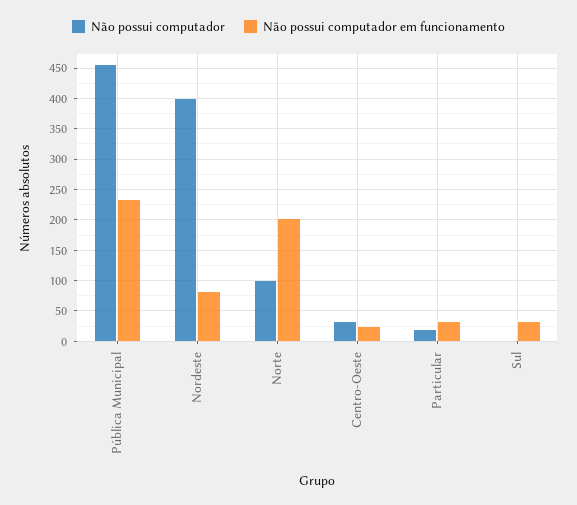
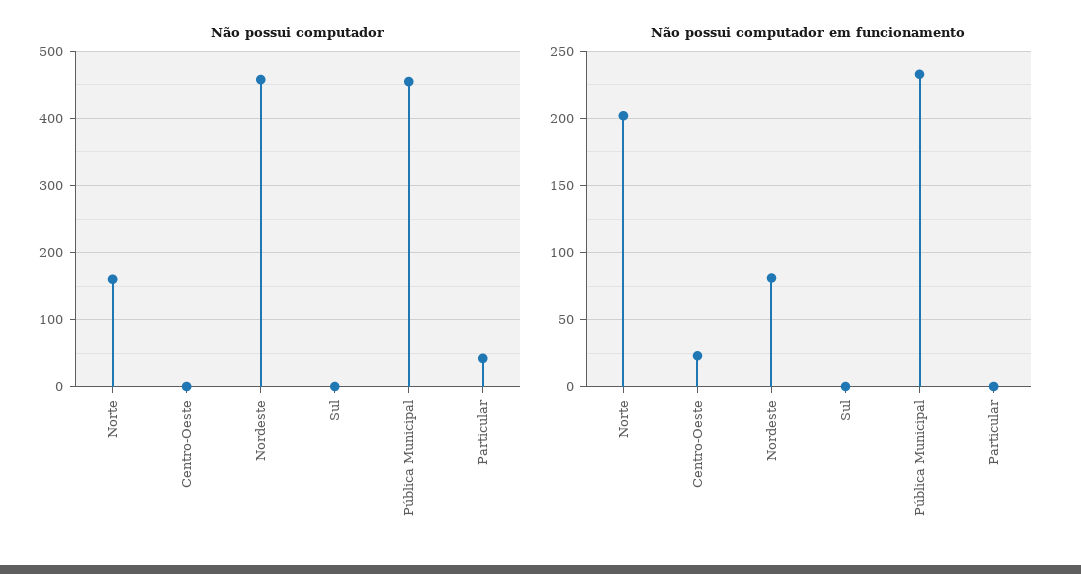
Não possui computador, Nordeste: 400 -> 460
Não possui computador, Norte: 100 -> 160
Não possui computador, Centro-Oeste: 30 -> 0
Não possui computador, Particular: 20 -> 40
Não possui computador em funcionamento, Particular: 30 -> 0
Não possui computador em funcionamento, Sul: 30 -> 0

